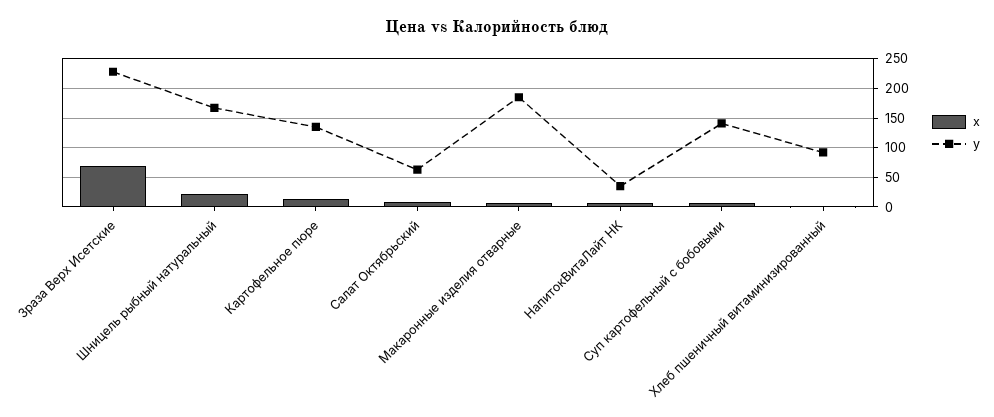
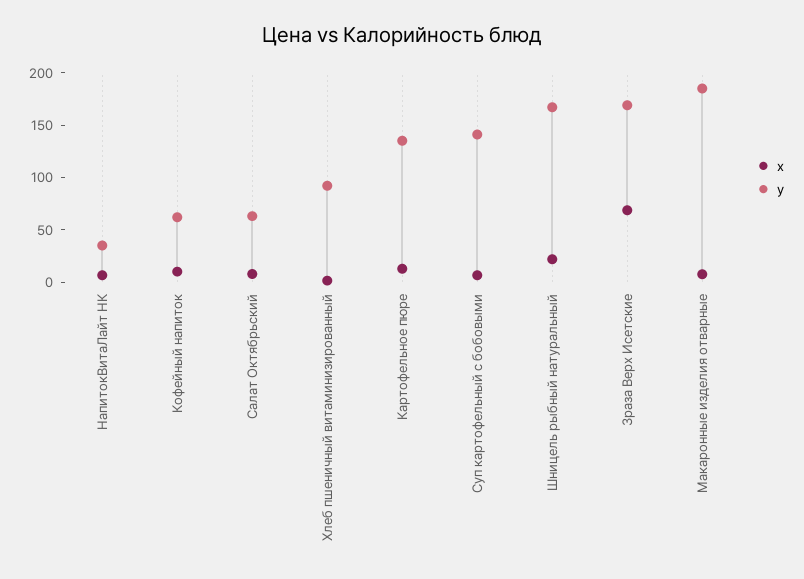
y, Зраза Верх Исетские: 225 -> 170
x, Кофейный напиток: none -> 10
y, Кофейный напиток: none -> 60

